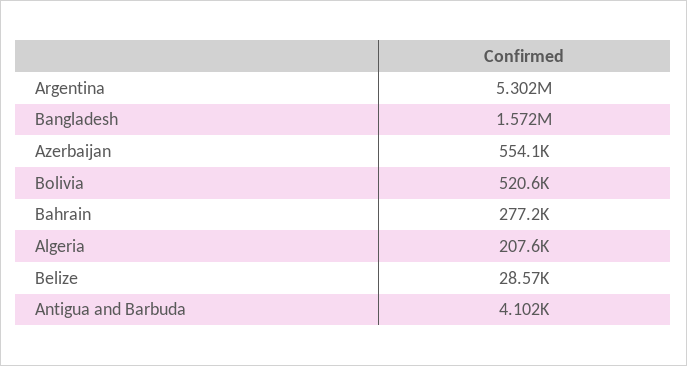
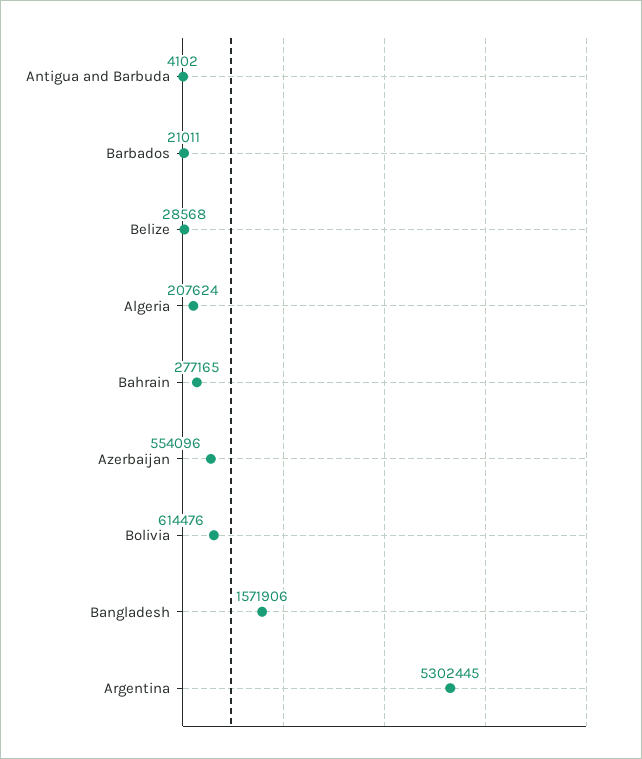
Bolivia: 520600 -> 614476
Barbados: none -> 21011

